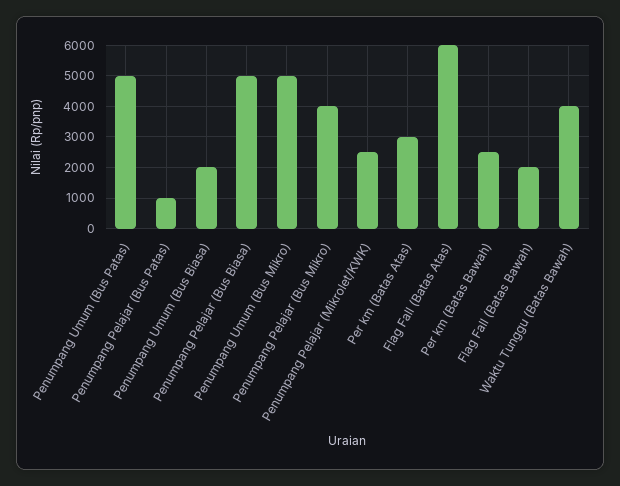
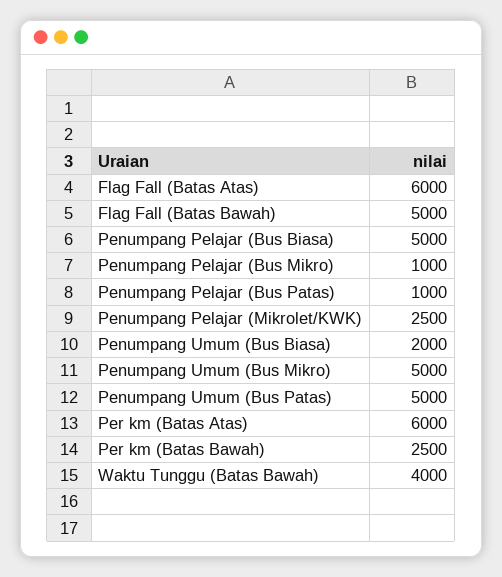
Penumpang Pelajar (Bus Mikro): 4000 -> 1000
Per km (Batas Atas): 3000 -> 6000
Flag Fall (Batas Bawah): 2000 -> 5000

